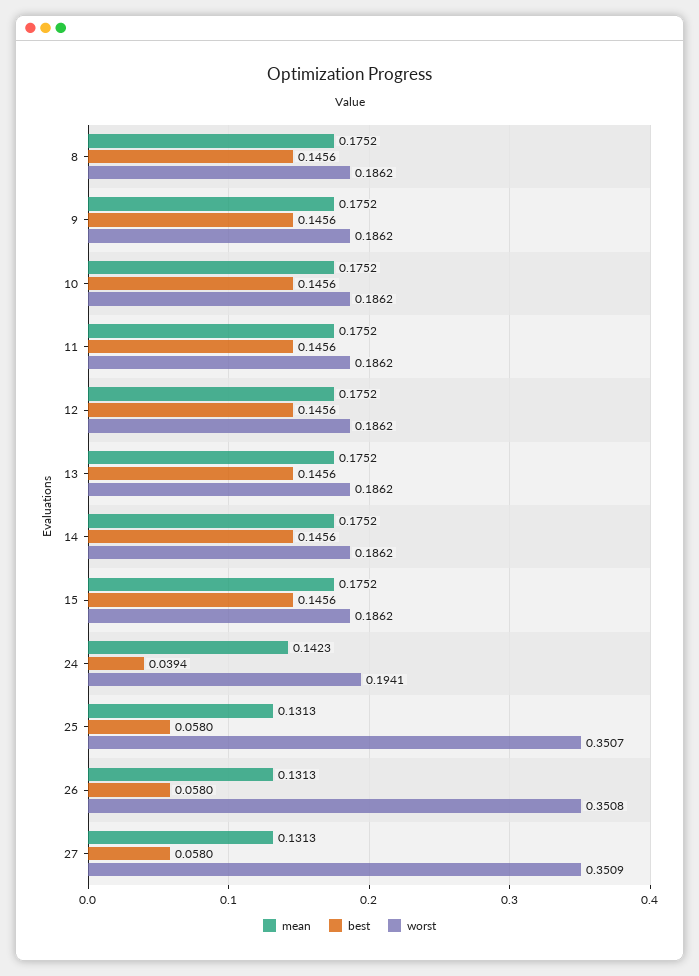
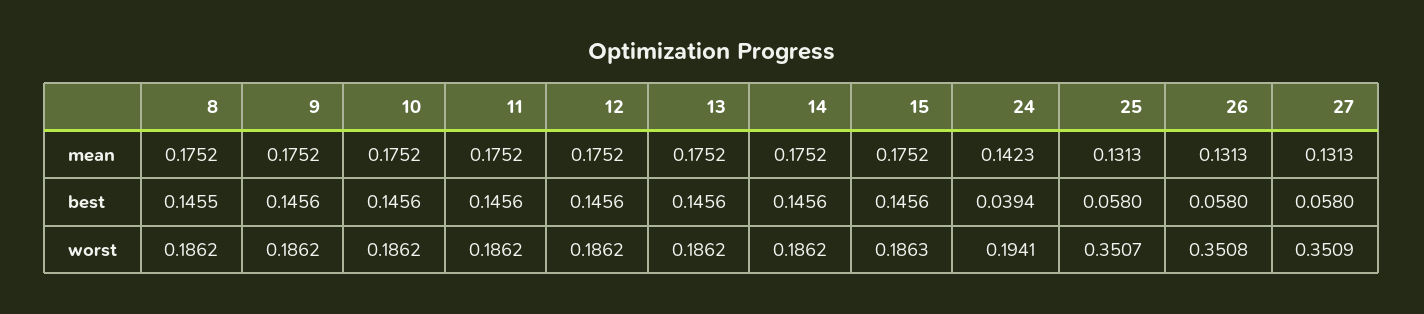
best, 8: 0.1456 -> 0.1455
worst, 15: 0.1862 -> 0.1863

